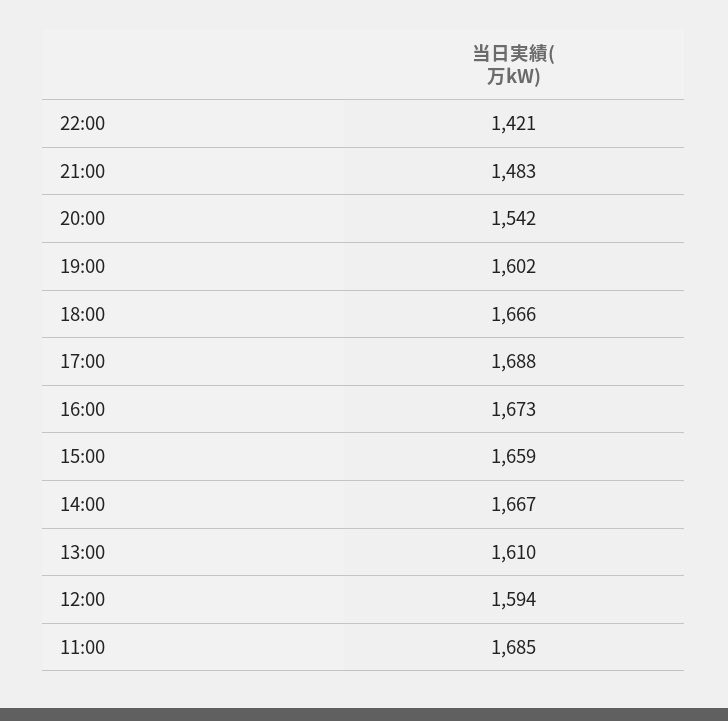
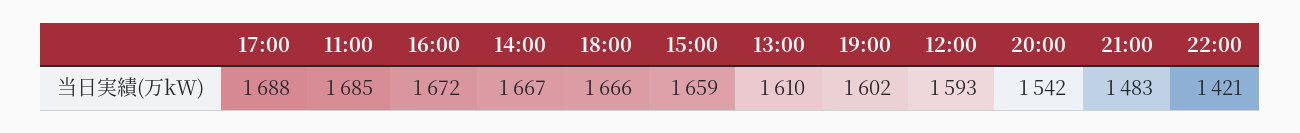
16:00: 1673 -> 1672
12:00: 1594 -> 1593

